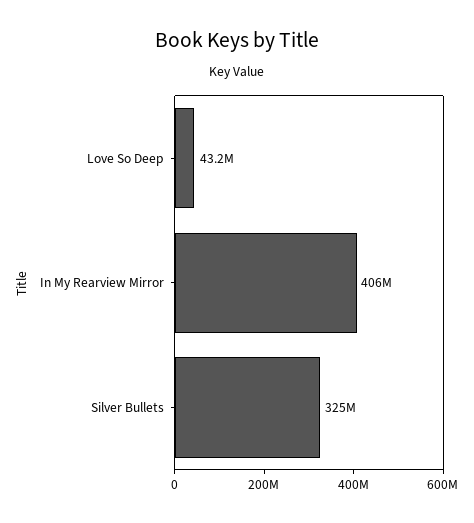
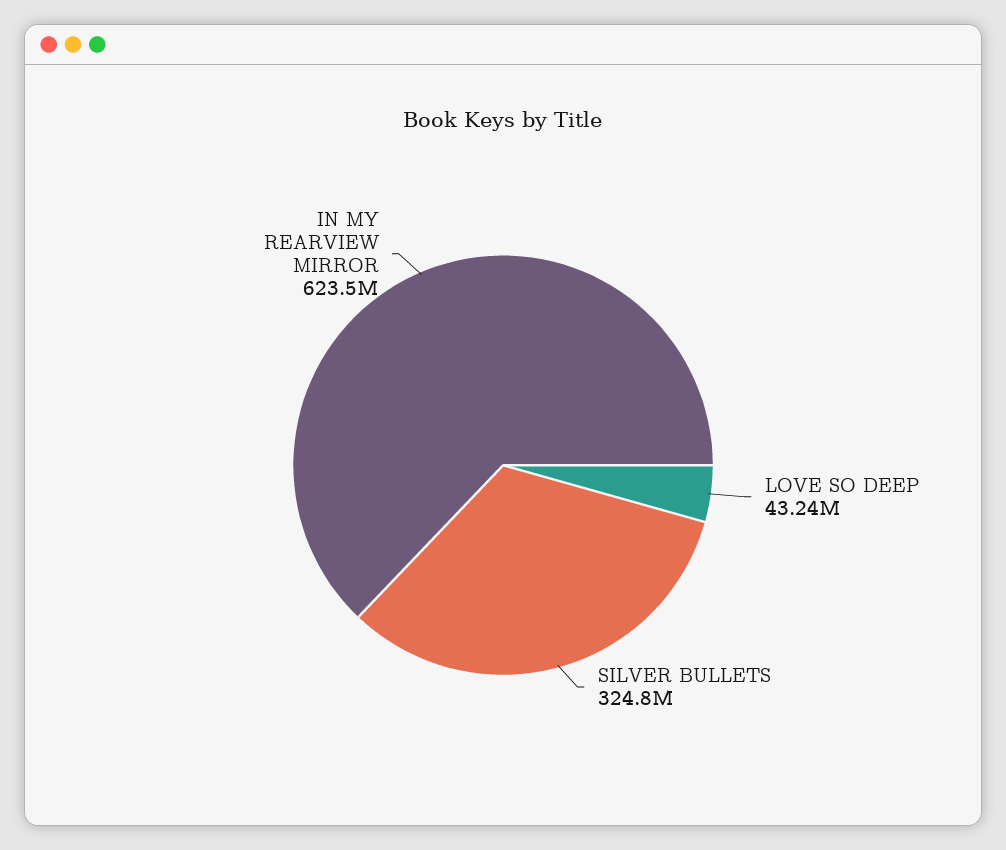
In My Rearview Mirror: 406000000 -> 623500000

